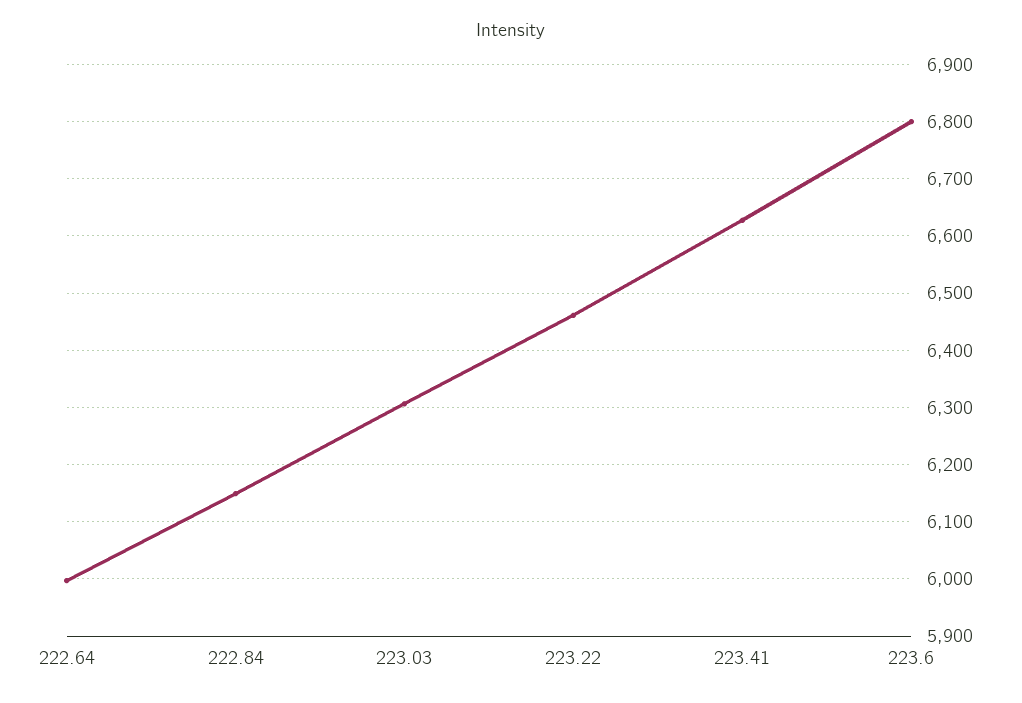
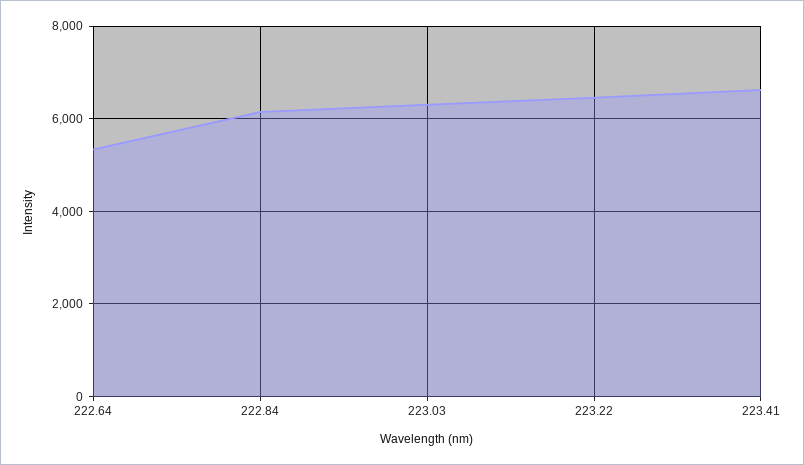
222.64: 6000 -> 5400
223.6: 6800 -> none

